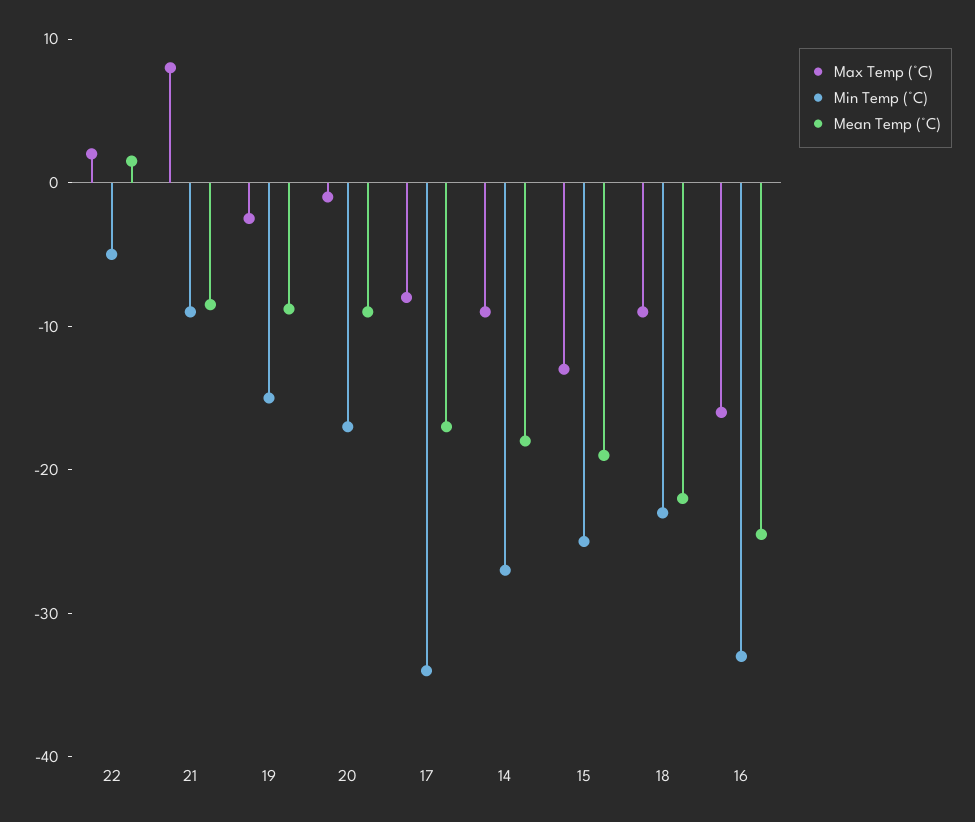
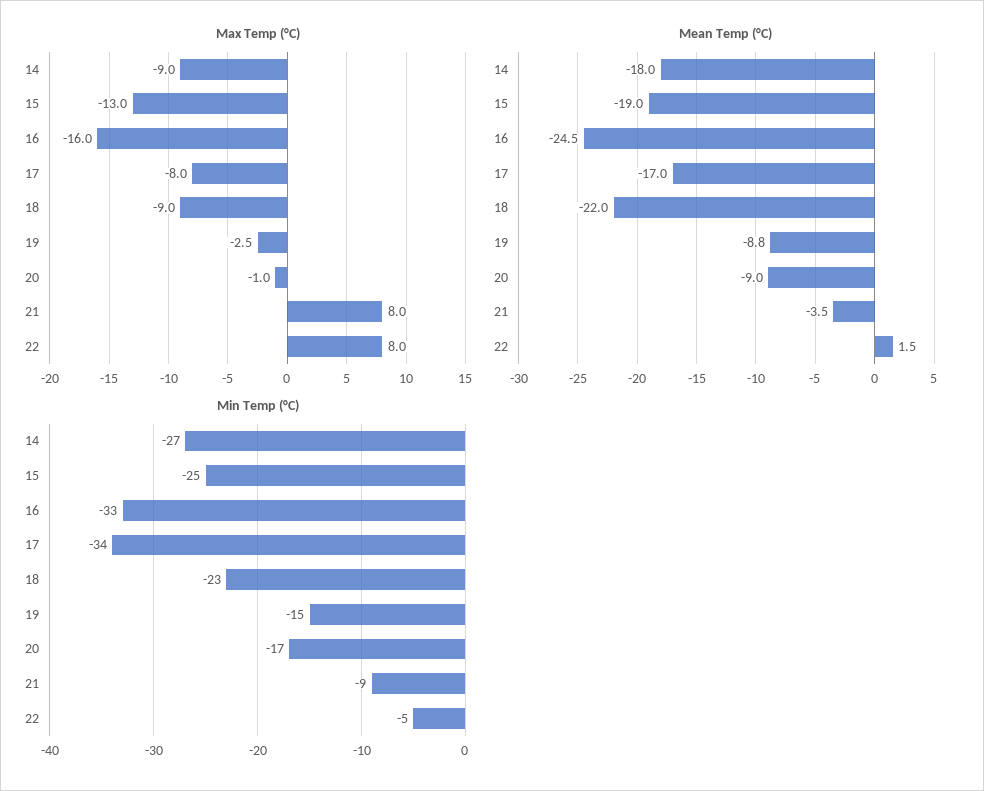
Max Temp (°C), 22: 2 -> 8
Mean Temp (°C), 21: -8 -> -3.5

